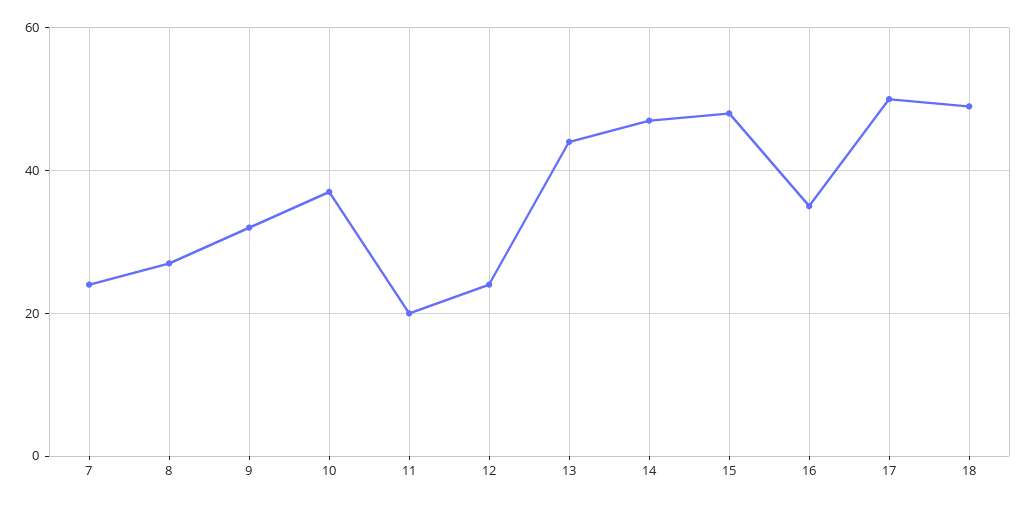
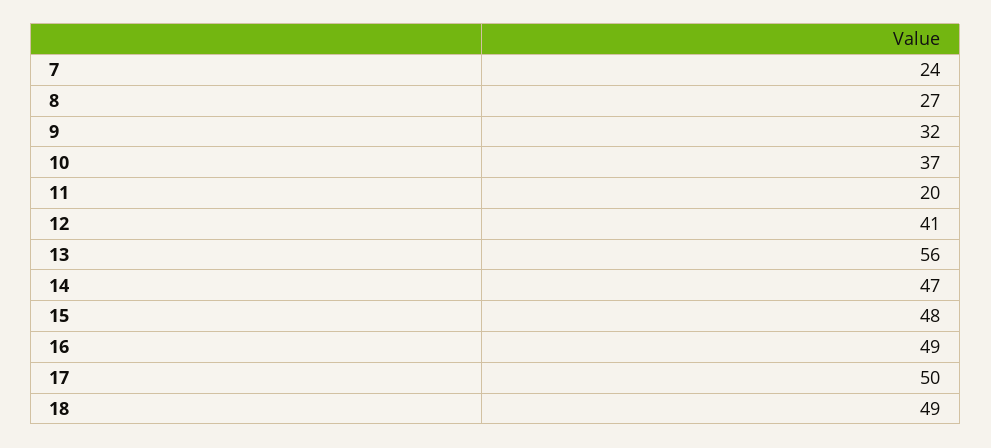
12: 25 -> 41
13: 45 -> 56
16: 35 -> 49

